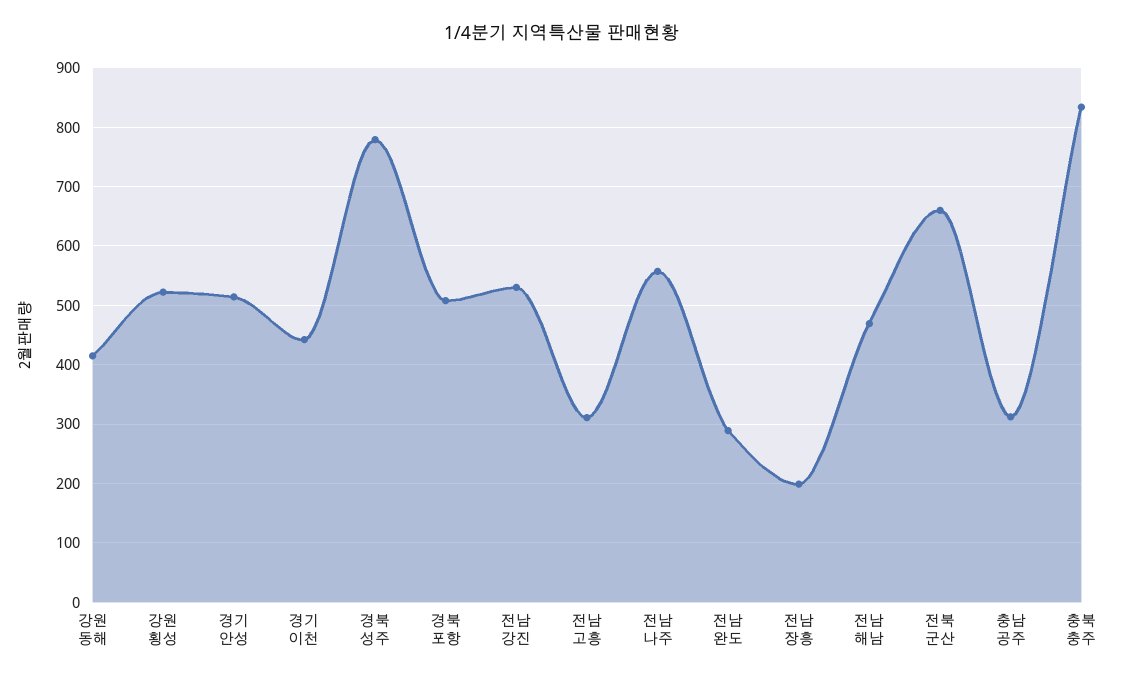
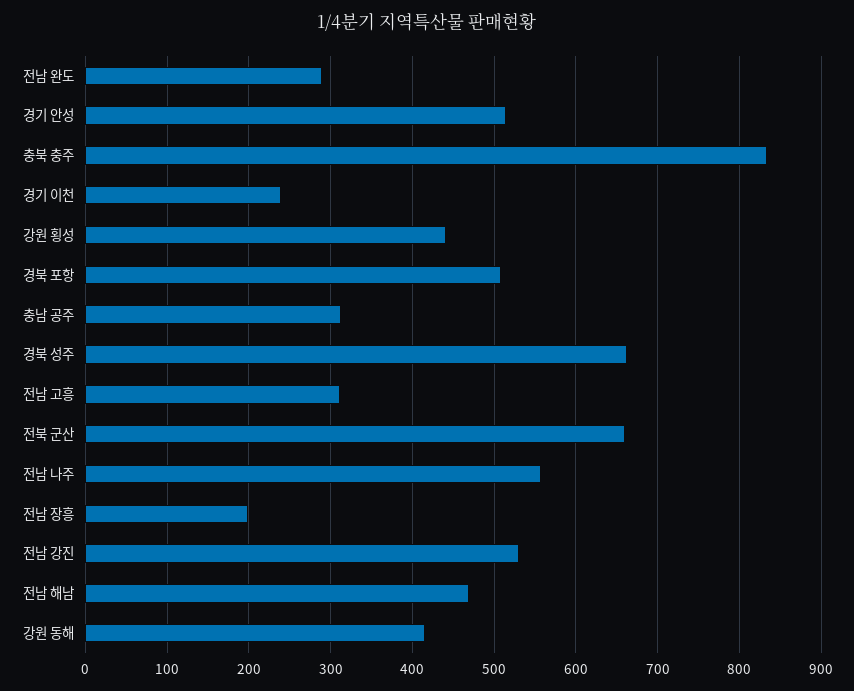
강원 횡성: 520 -> 440
경기 이천: 440 -> 240
경북 성주: 780 -> 660

